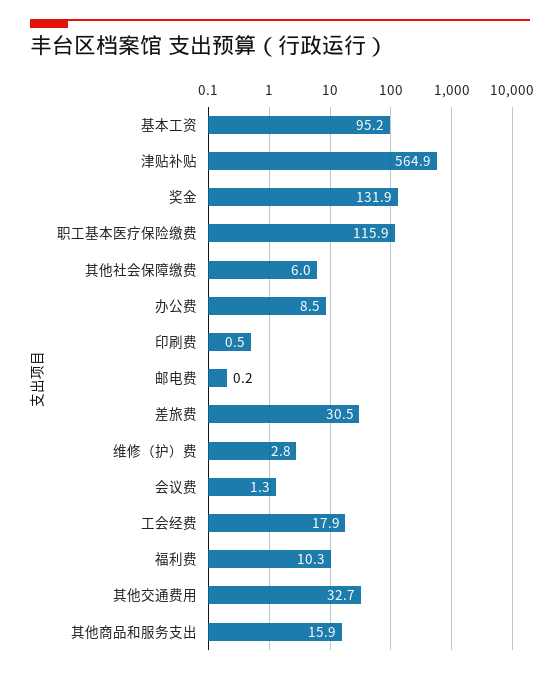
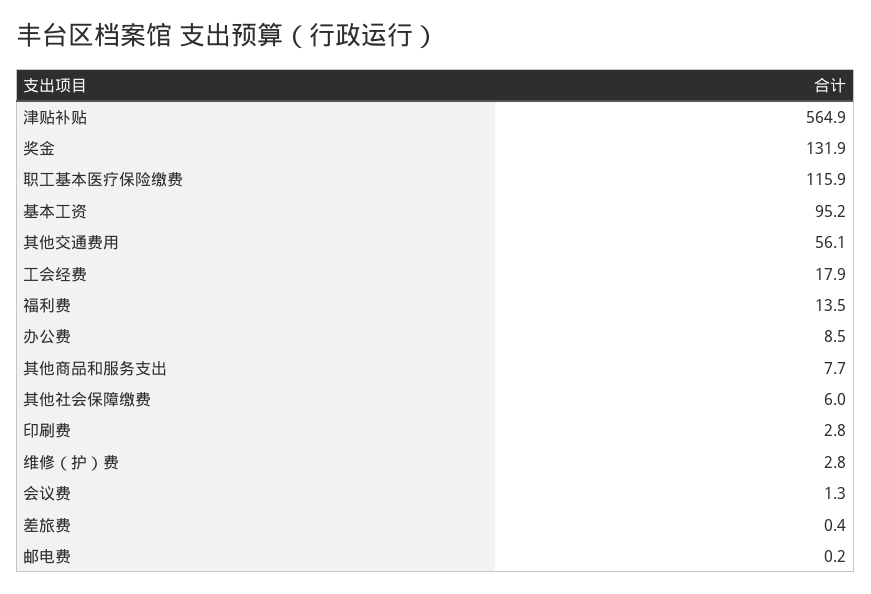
印刷费: 0.5 -> 2.8
差旅费: 30.5 -> 0.4
福利费: 10.3 -> 13.5
其他交通费用: 32.7 -> 56.1
其他商品和服务支出: 15.9 -> 7.7

